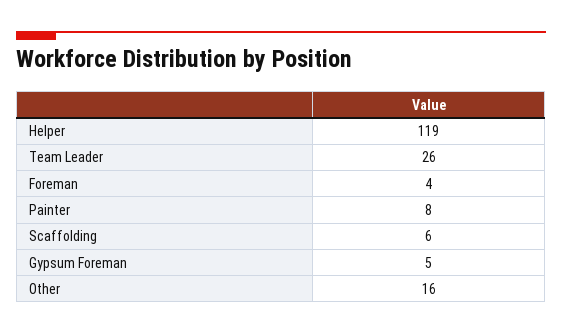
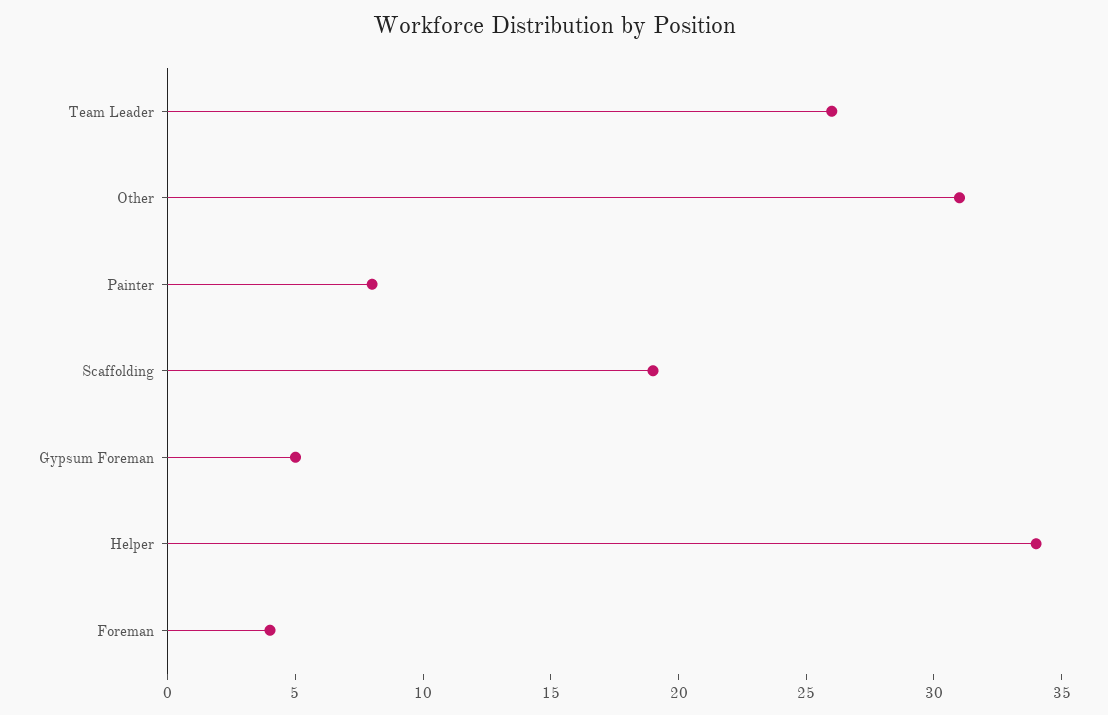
Helper: 119 -> 34
Scaffolding: 6 -> 19
Other: 16 -> 31

